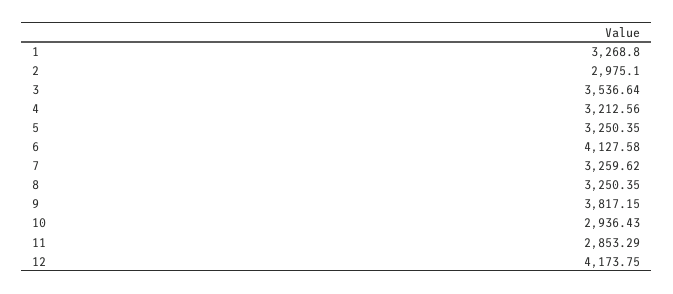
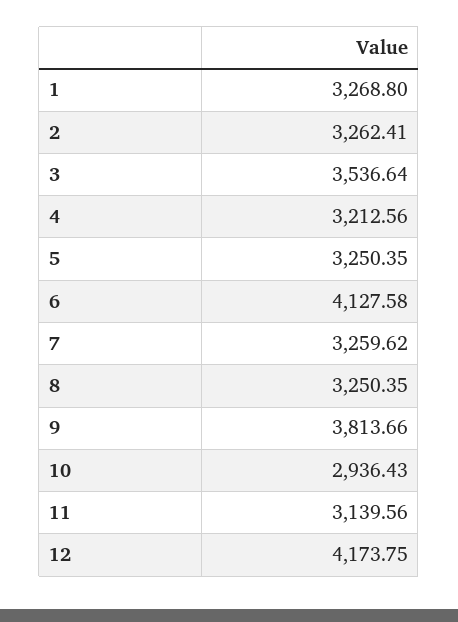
2: 2975.1 -> 3262.41
9: 3817.15 -> 3813.66
11: 2853.29 -> 3139.56

